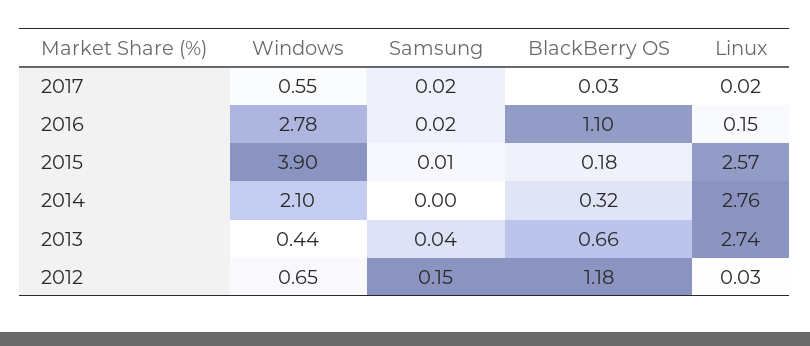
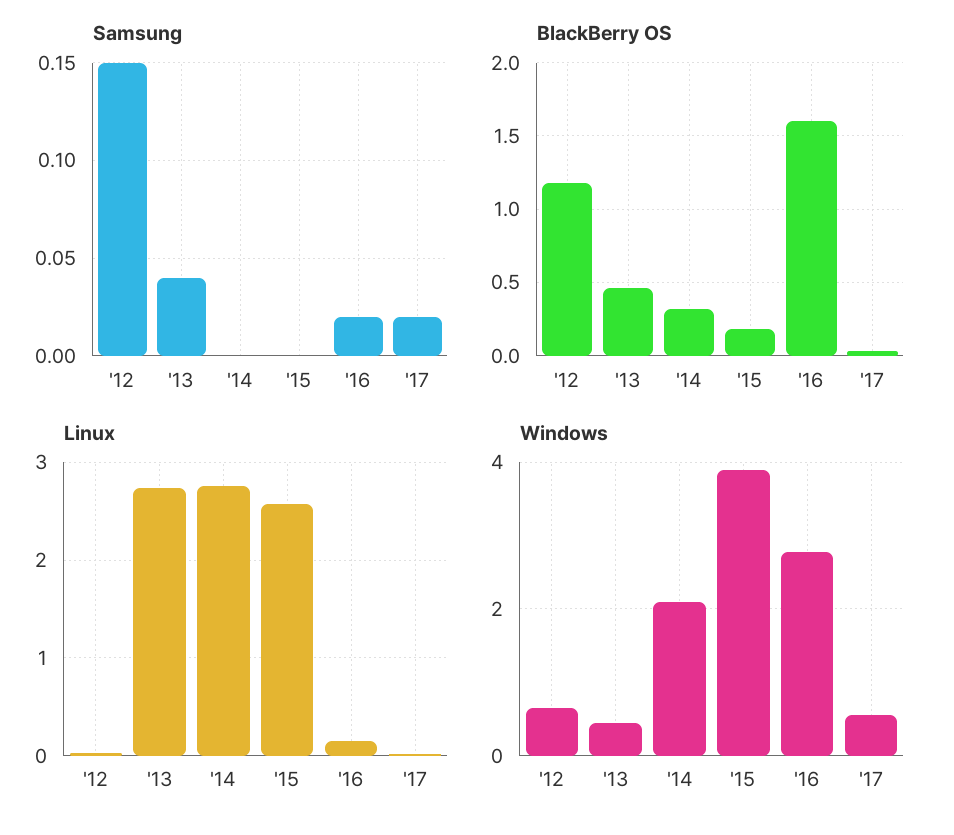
BlackBerry OS, 2016: 1.1 -> 1.6
Samsung, 2015: 0.01 -> 0
BlackBerry OS, 2013: 0.66 -> 0.45

